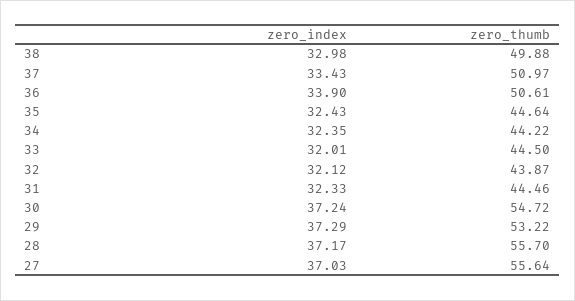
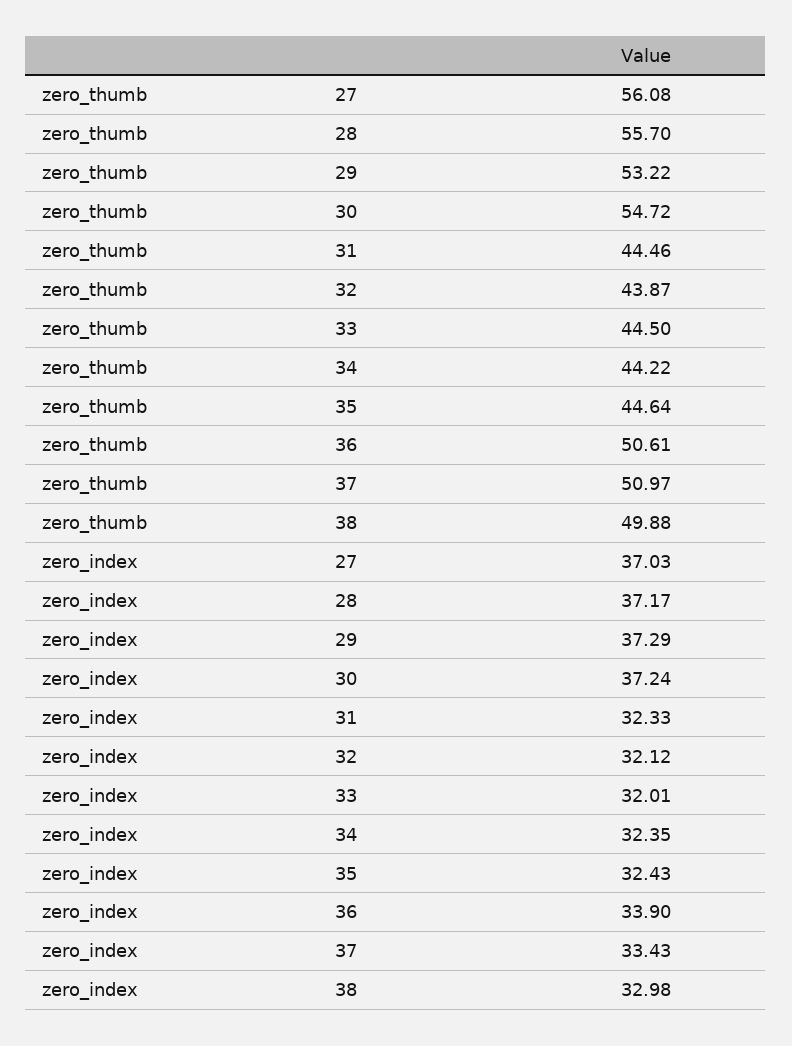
zero_thumb, 27: 55.64 -> 56.08

